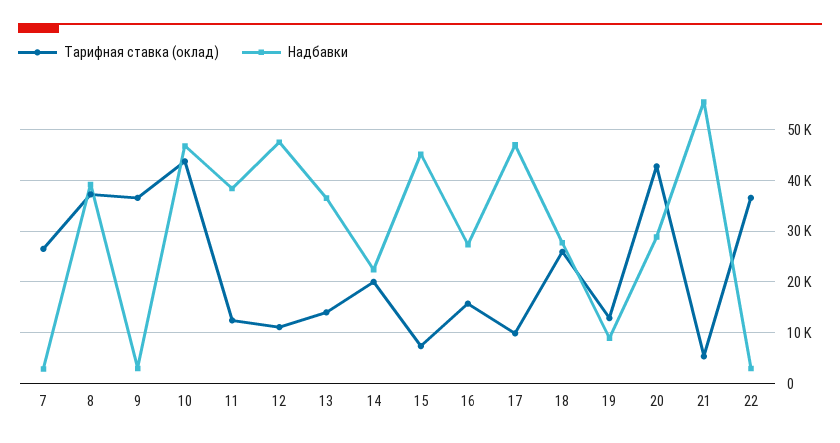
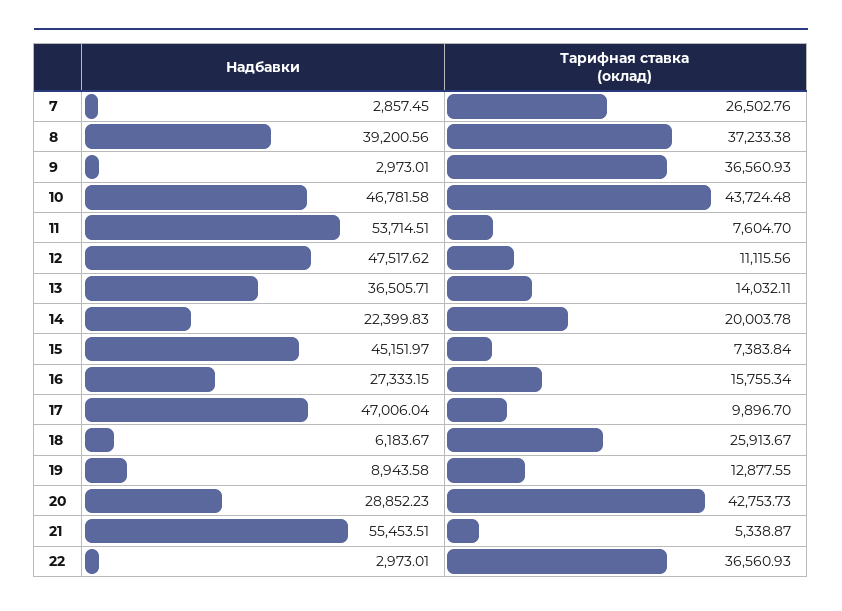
Тарифная ставка (оклад), 11: 12000 -> 7604.7
Надбавки, 11: 38000 -> 53714.51
Надбавки, 18: 28000 -> 6183.67

